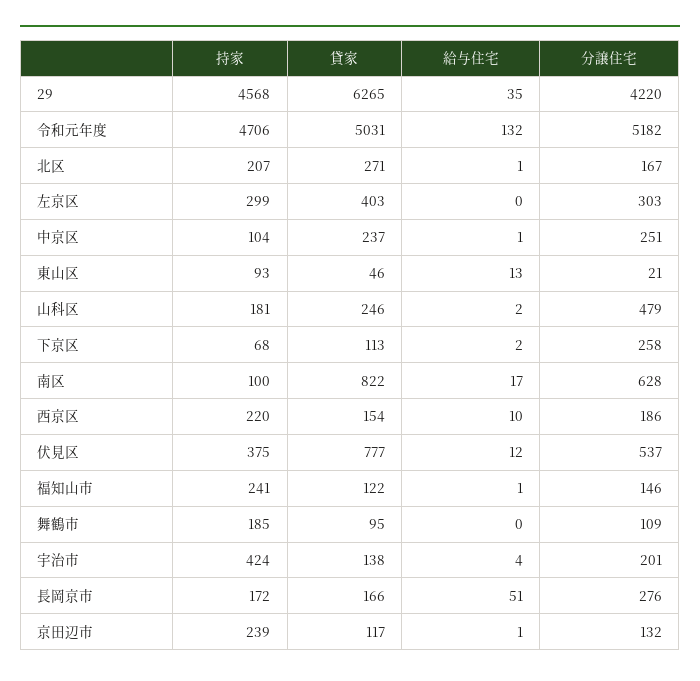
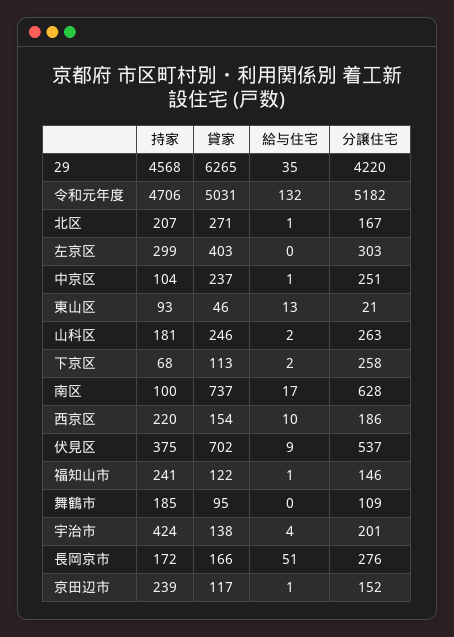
分譲住宅, 山科区: 479 -> 263
貸家, 南区: 822 -> 737
貸家, 伏見区: 777 -> 702
給与住宅, 伏見区: 12 -> 9
分譲住宅, 京田辺市: 132 -> 152

